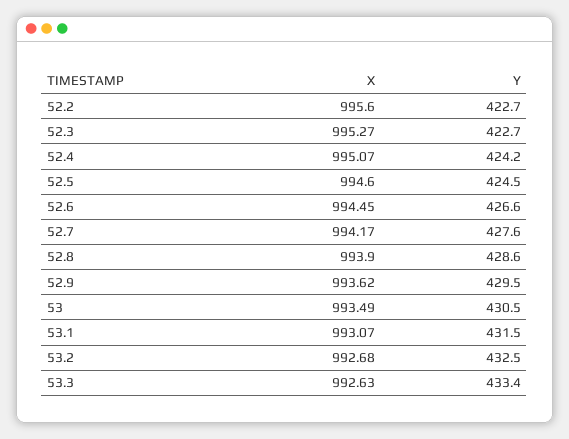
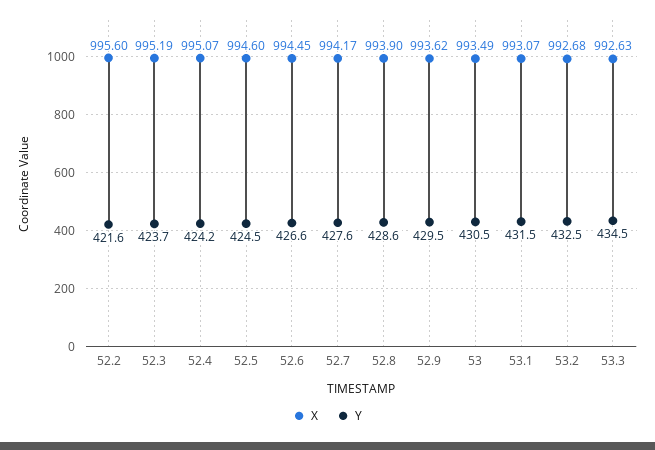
Y, 52.2: 422.7 -> 421.6
X, 52.3: 995.27 -> 995.19
Y, 52.3: 422.7 -> 423.7
Y, 53.3: 433.4 -> 434.5

